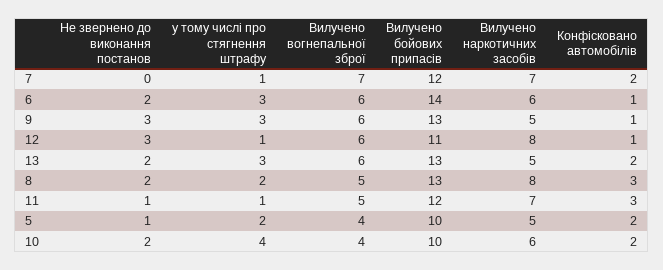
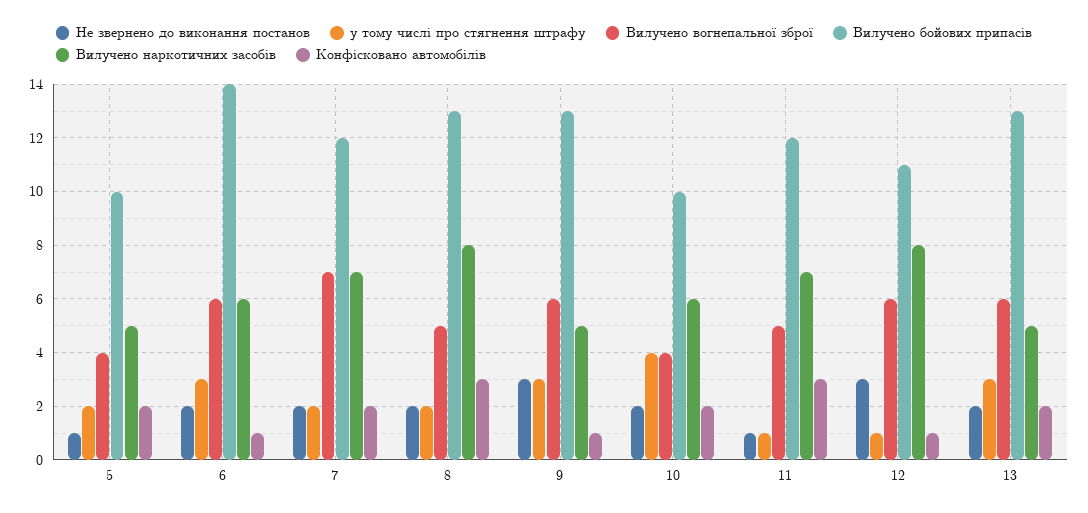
Не звернено до виконання постанов, 7: 0 -> 2
у тому числі про стягнення штрафу, 7: 1 -> 2

